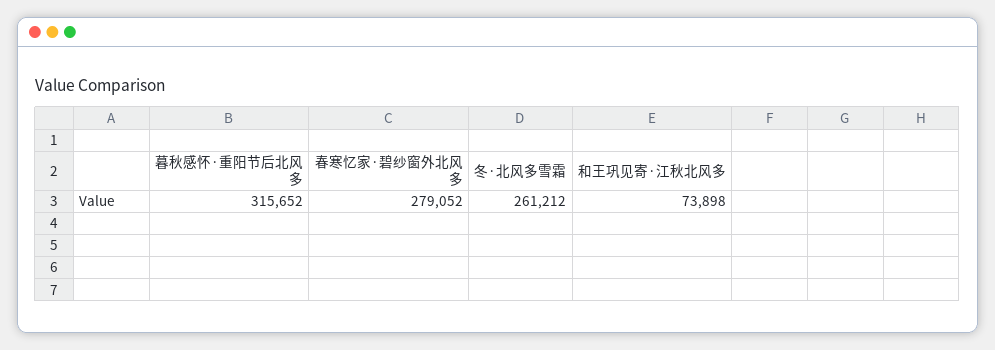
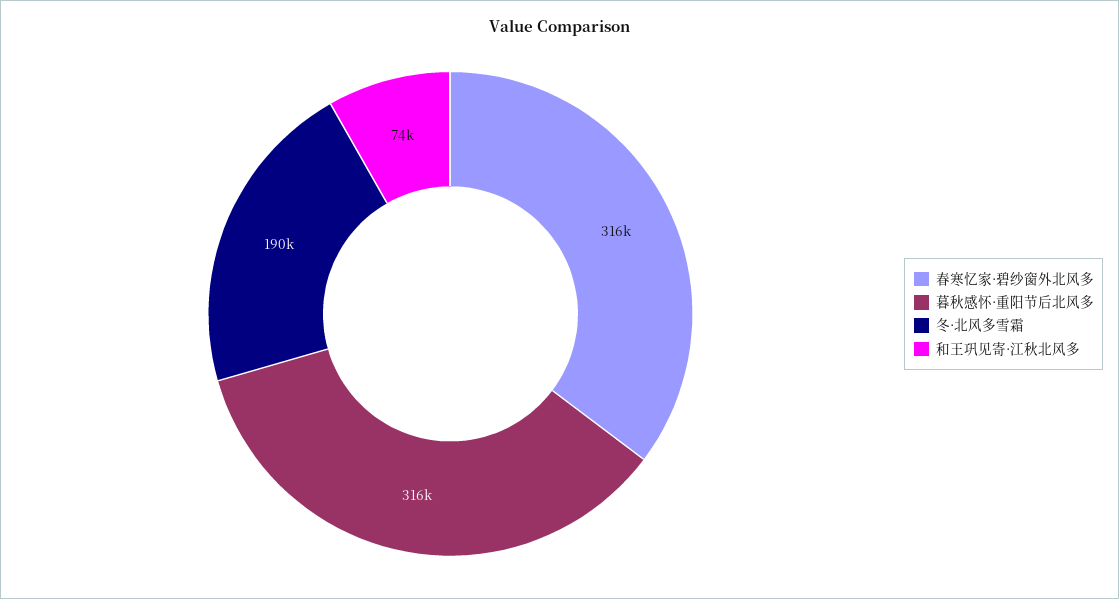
春寒忆家·碧纱窗外北风多: 279052 -> 316000
冬·北风多雪霜: 261212 -> 190000

